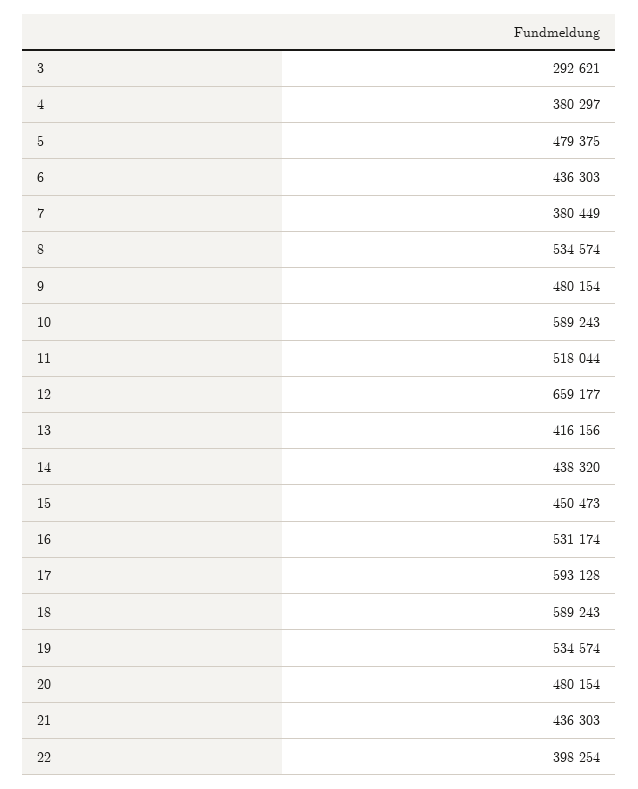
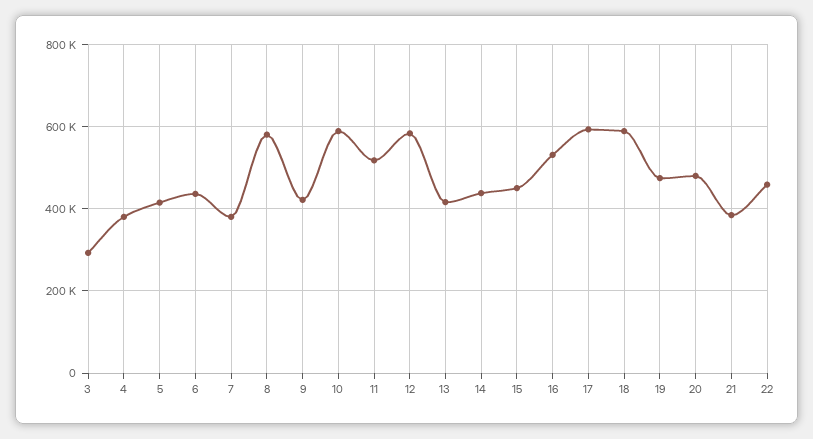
5: 479375 -> 420000
8: 534574 -> 580000
9: 480154 -> 420000
12: 659177 -> 580000
19: 534574 -> 480000
21: 436303 -> 380000
22: 398254 -> 460000

